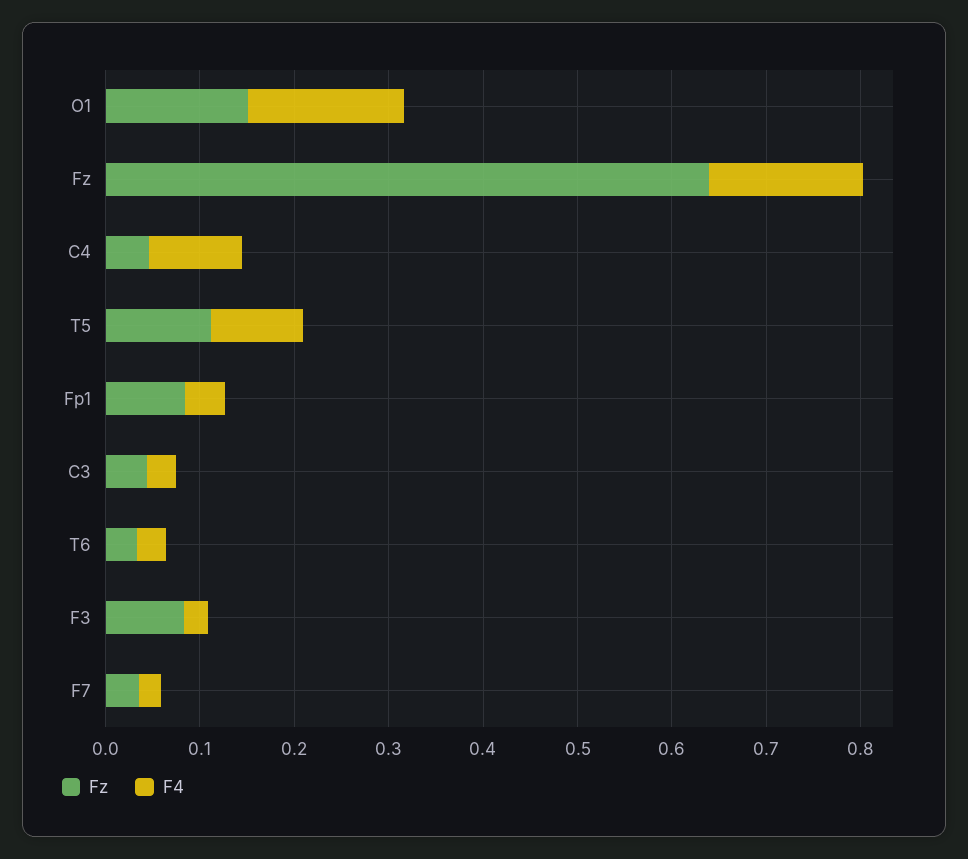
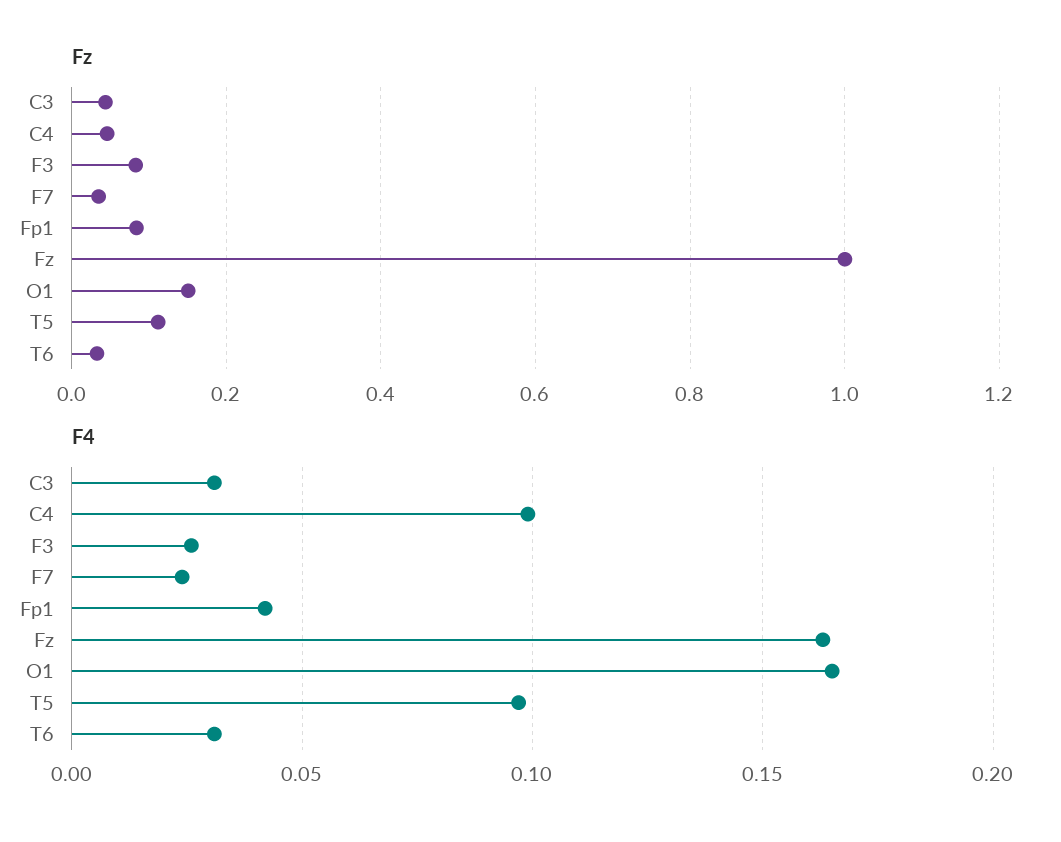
Fz, Fz: 0.64 -> 1

